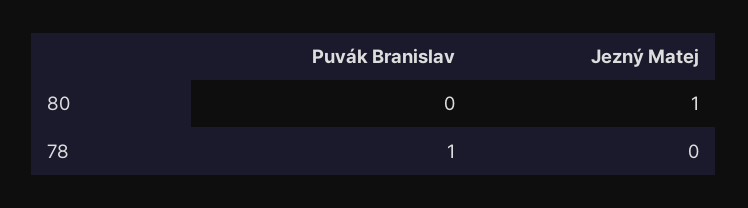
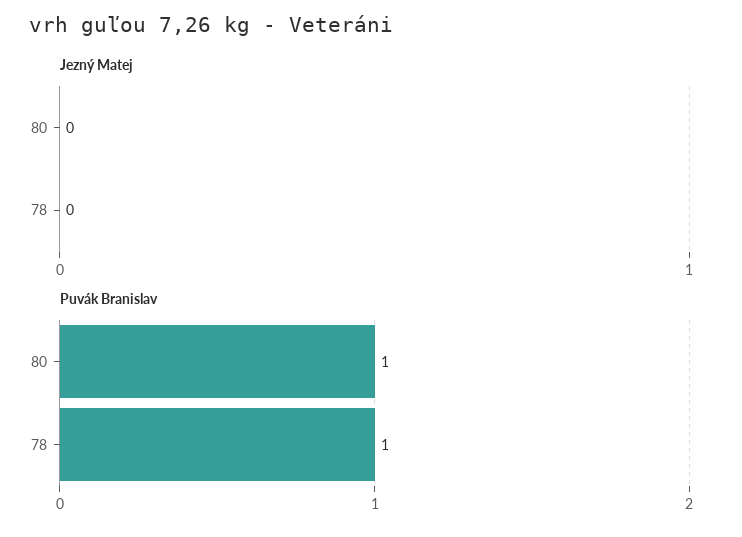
Puvák Branislav, 80: 0 -> 1
Jezný Matej, 80: 1 -> 0

